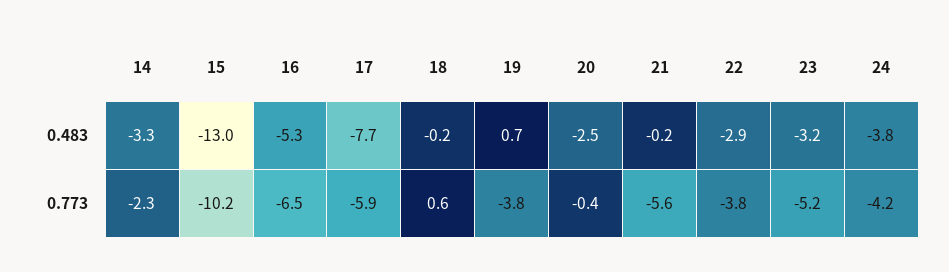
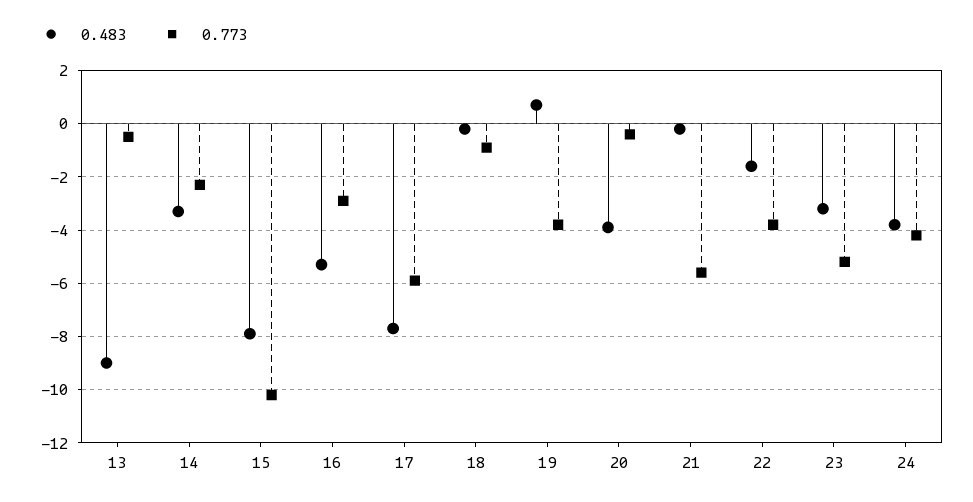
0.483, 15: -13 -> -8
0.483, 20: -2.5 -> -4
0.483, 22: -2.9 -> -1.5
0.773, 16: -6.5 -> -3
0.773, 18: 0.6 -> -1
0.483, 13: none -> -9
0.773, 13: none -> -0.5

